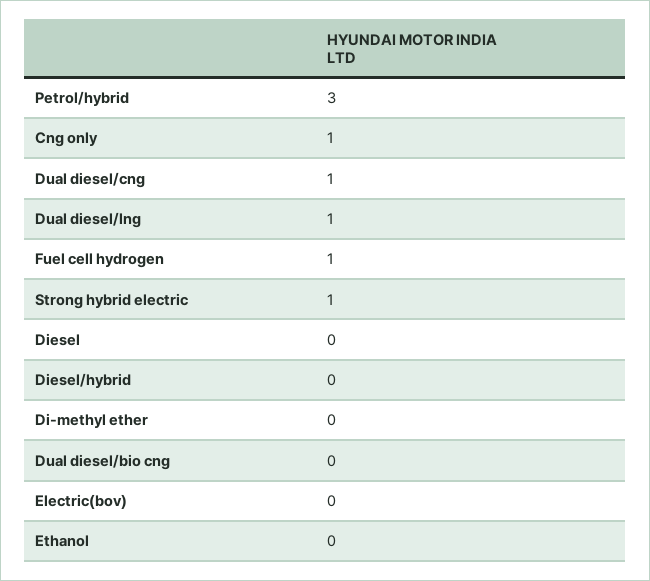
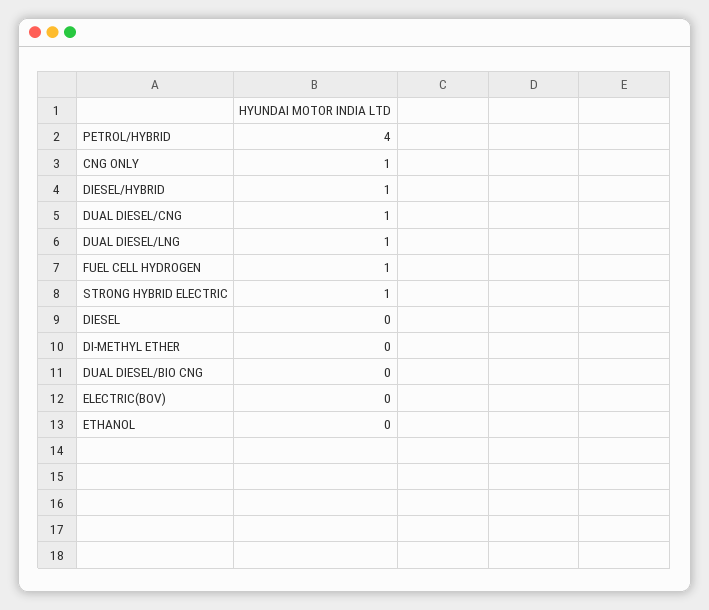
Petrol/hybrid: 3 -> 4
Diesel/hybrid: 0 -> 1

